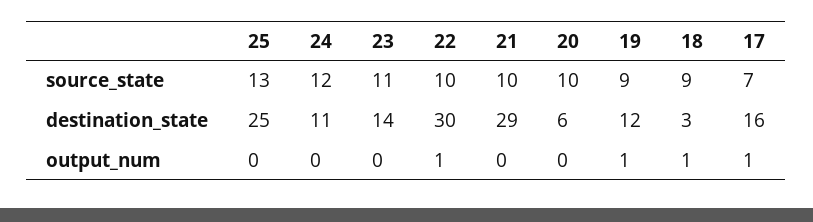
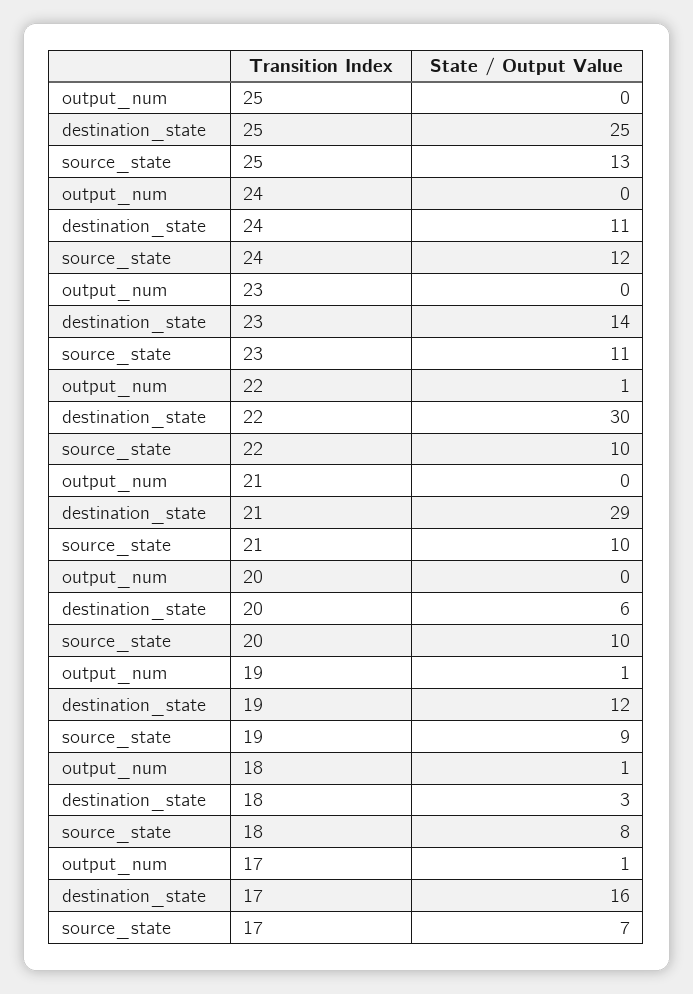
18, source_state: 9 -> 8

